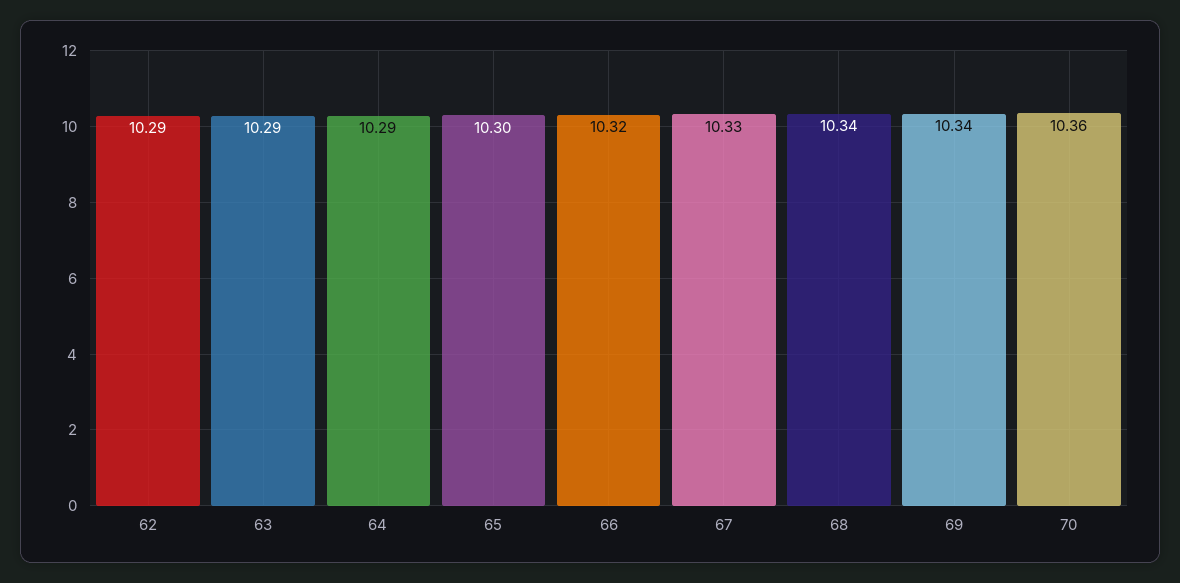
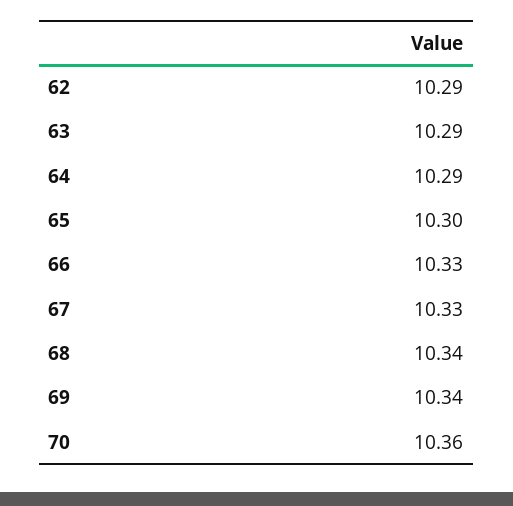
66: 10.32 -> 10.33

